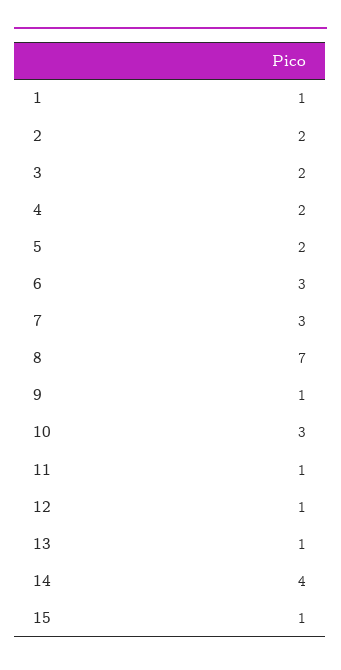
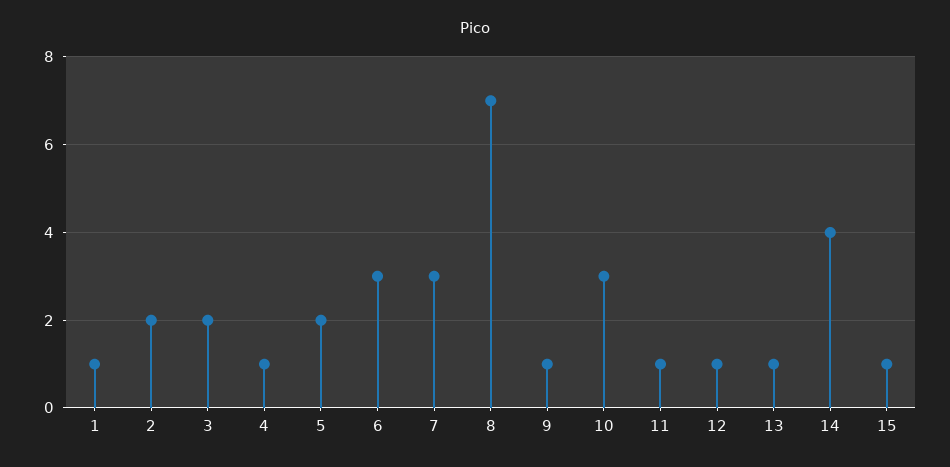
4: 2 -> 1

